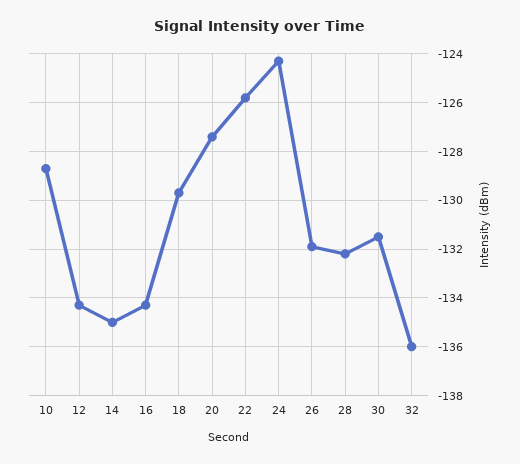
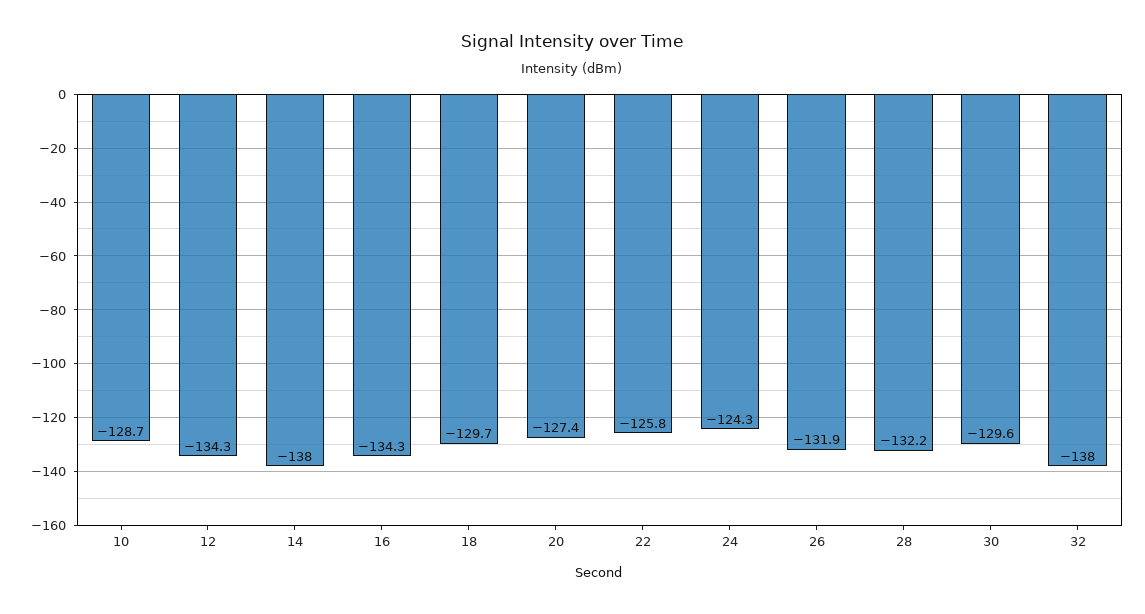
14: -135 -> -138
30: -131.5 -> -129.6
32: -136 -> -138

